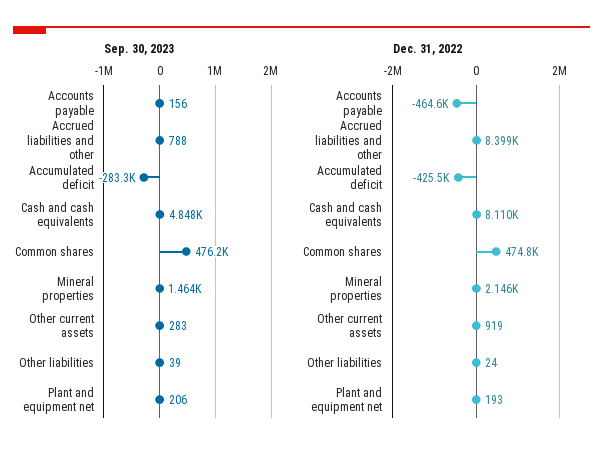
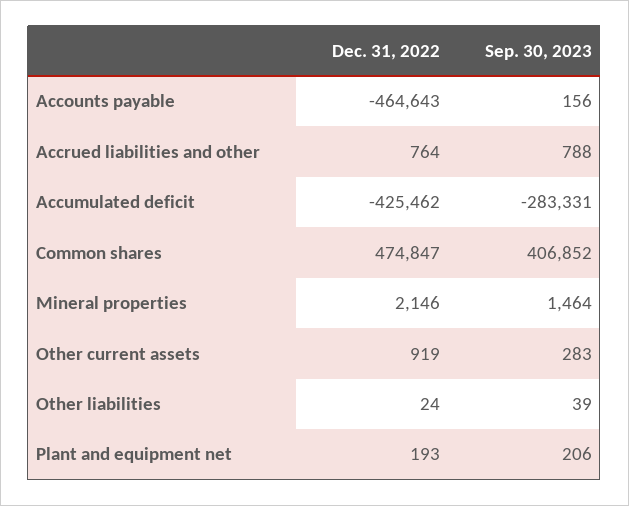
Sep. 30, 2023, Cash and cash equivalents: 4848 -> none
Sep. 30, 2023, Common shares: 476200 -> 406852
Dec. 31, 2022, Accrued liabilities and other: 8399 -> 764
Dec. 31, 2022, Cash and cash equivalents: 8110 -> none

